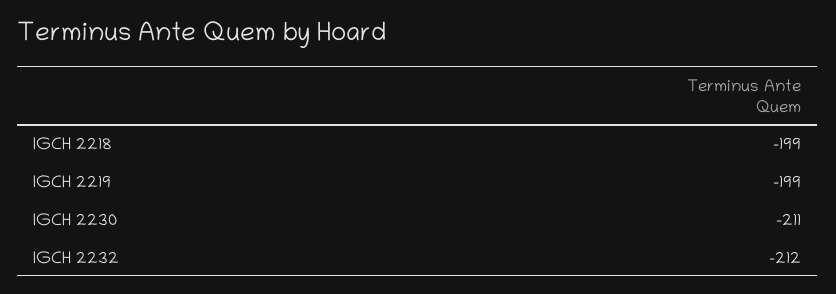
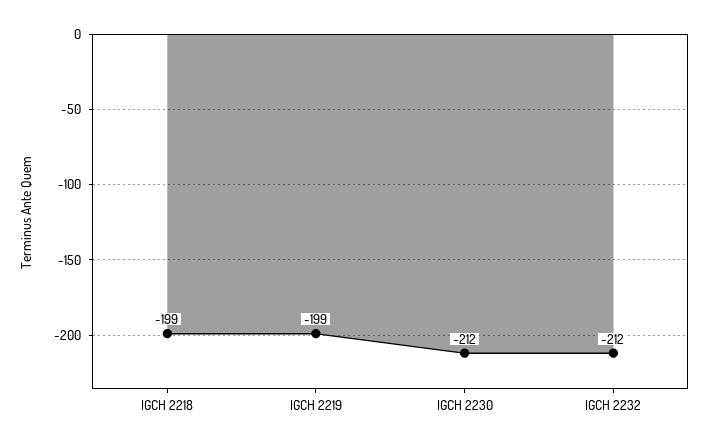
IGCH 2230: -211 -> -212

